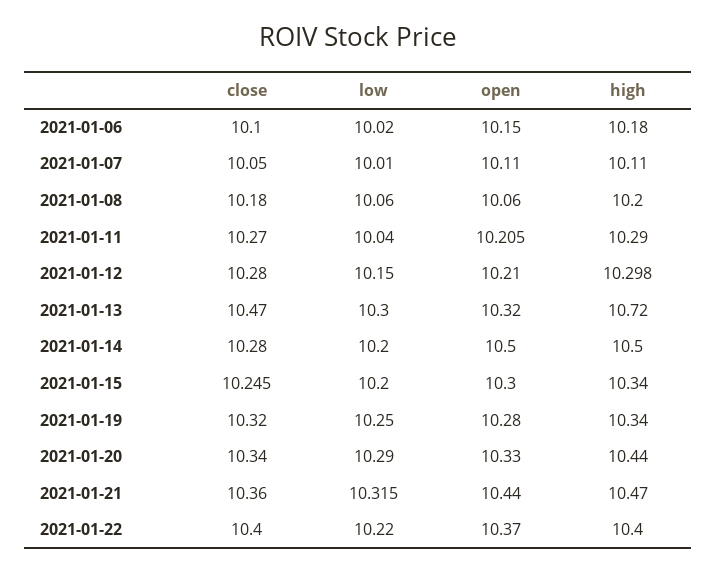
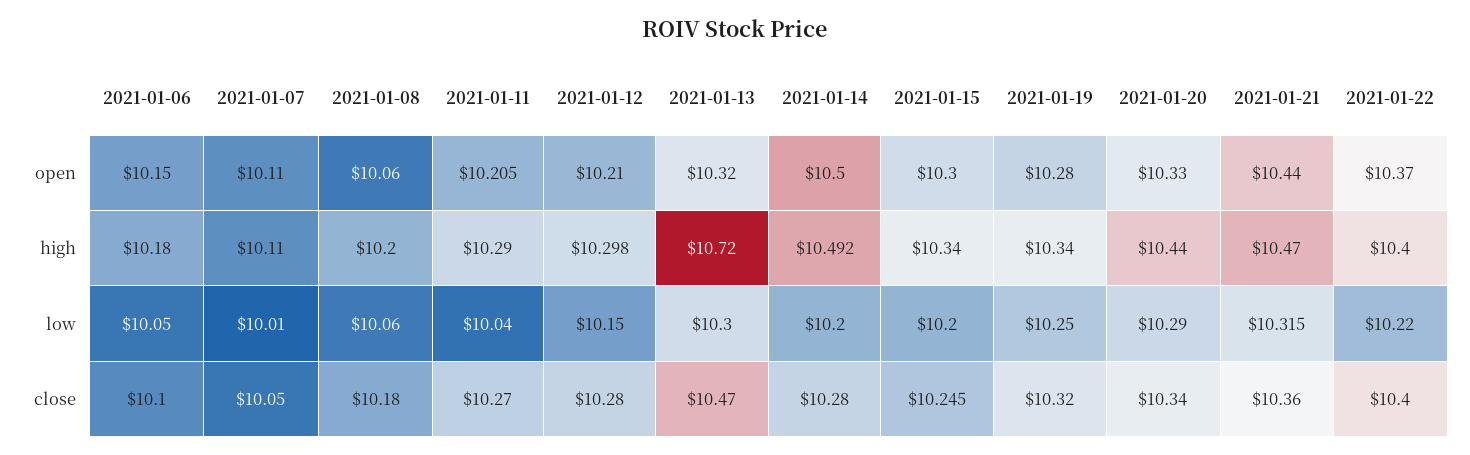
low, 2021-01-06: 10.02 -> 10.05
high, 2021-01-14: 10.5 -> 10.492

